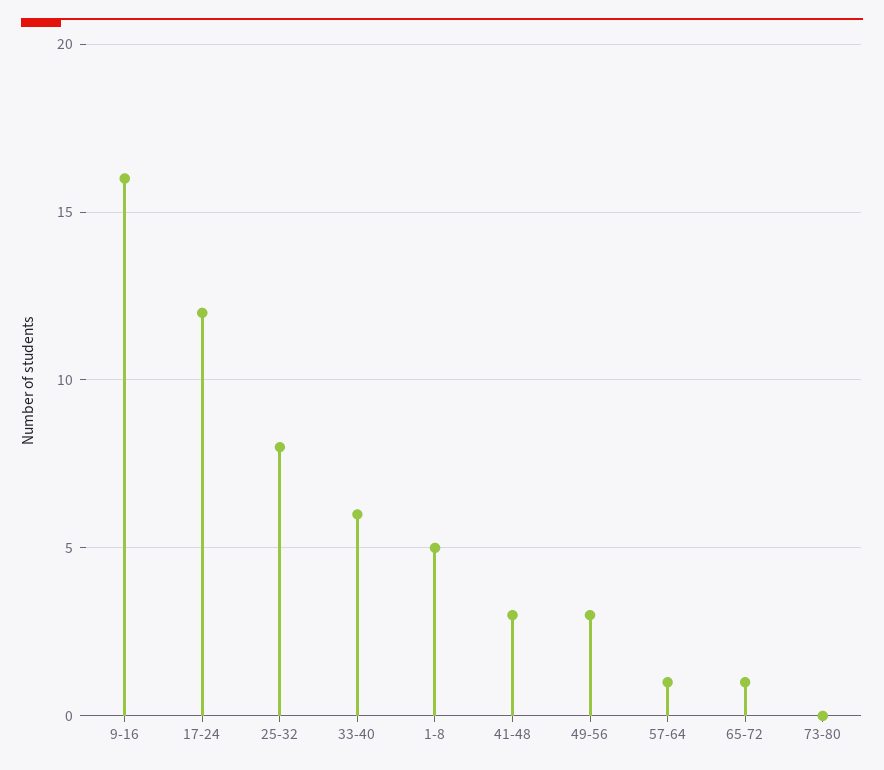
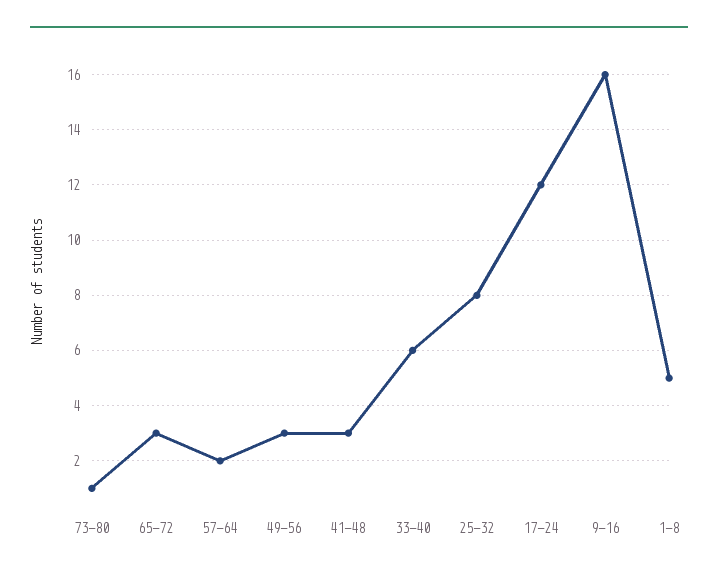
57-64: 1 -> 2
65-72: 1 -> 3
73-80: 0 -> 1

